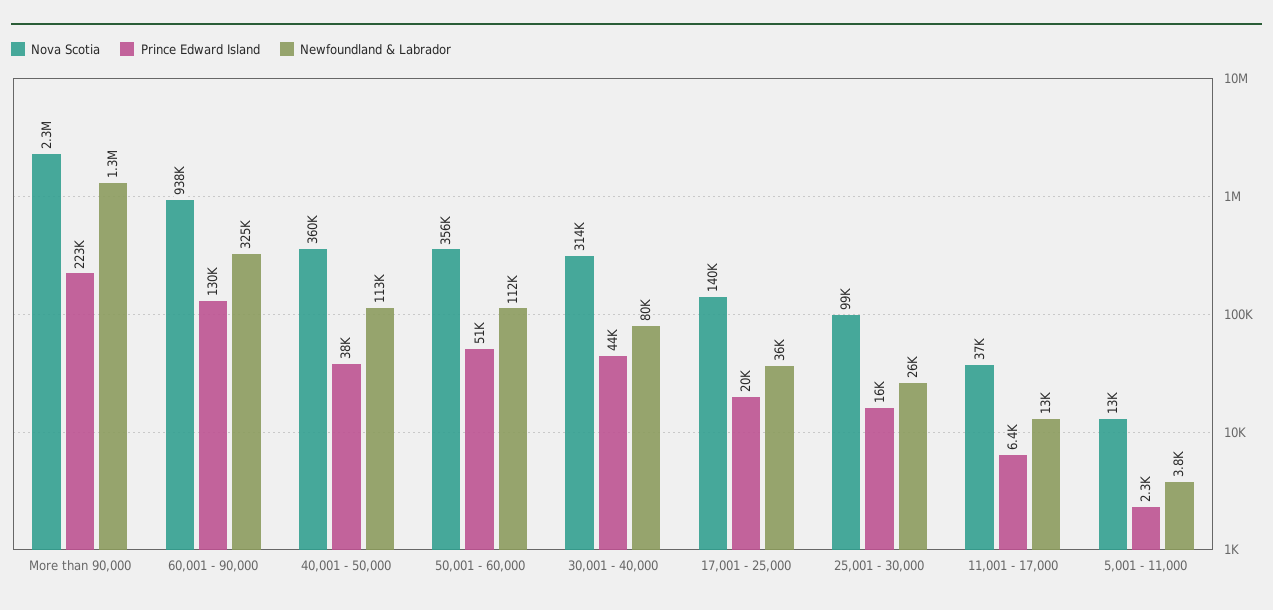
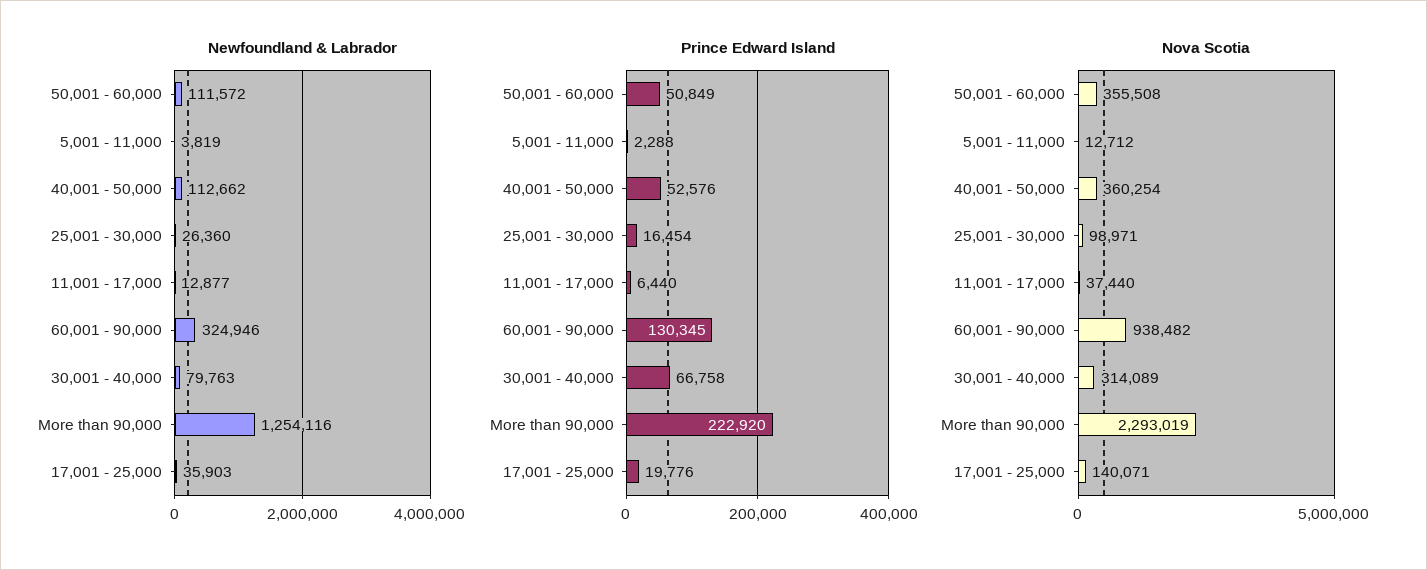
Prince Edward Island, 40,001 - 50,000: 38000 -> 52576
Prince Edward Island, 30,001 - 40,000: 44000 -> 66758

